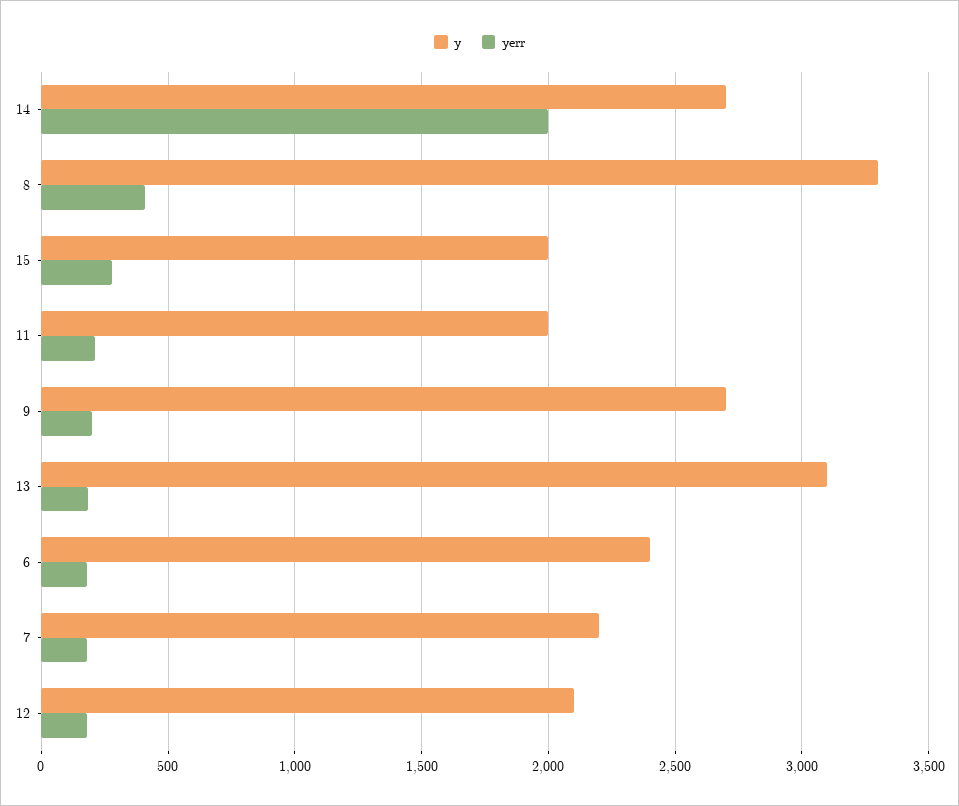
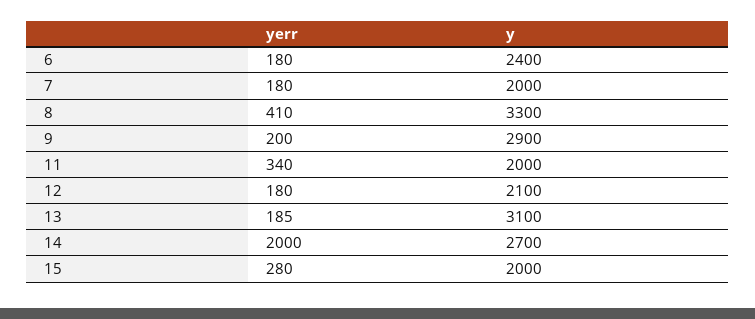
yerr, 11: 200 -> 340
y, 9: 2700 -> 2900
y, 7: 2200 -> 2000

